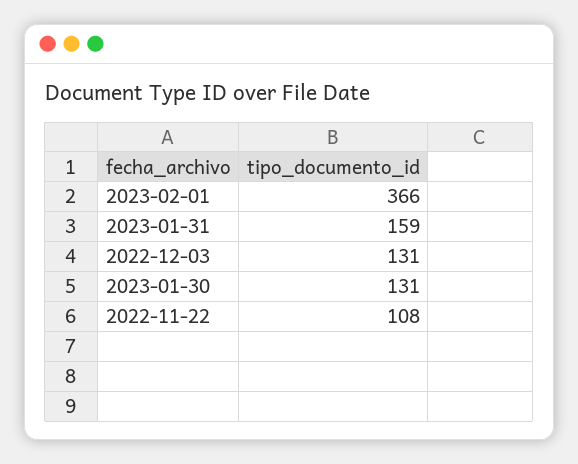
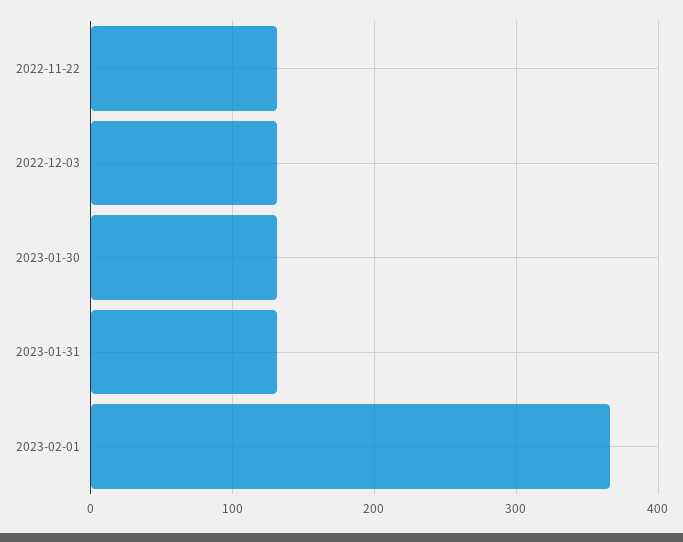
2023-01-31: 159 -> 130
2022-11-22: 108 -> 130

